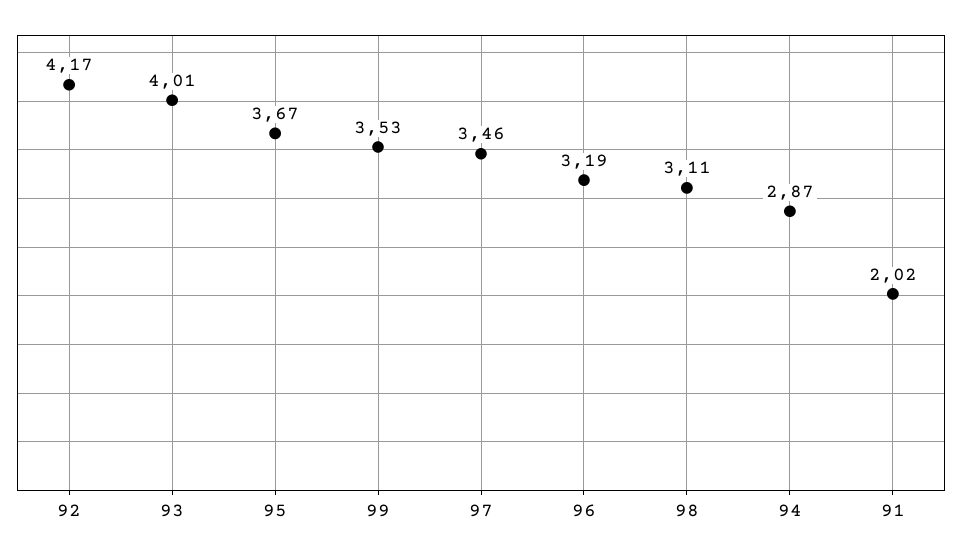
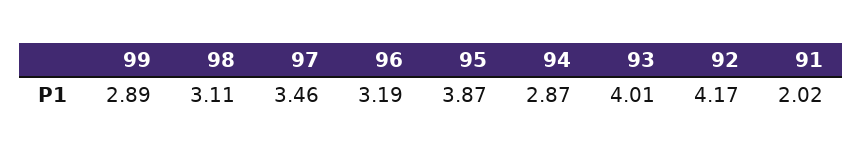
95: 3.67 -> 3.87
99: 3.53 -> 2.89

